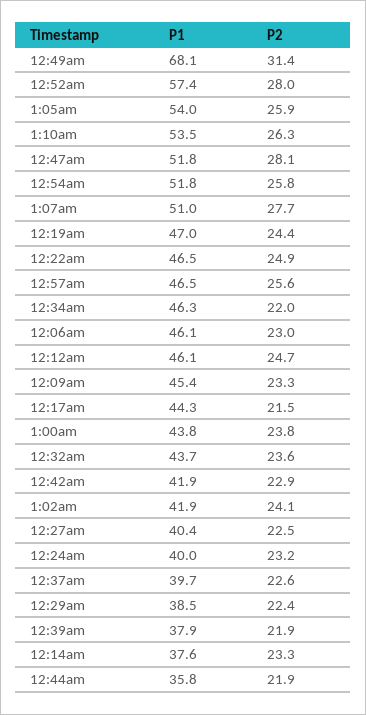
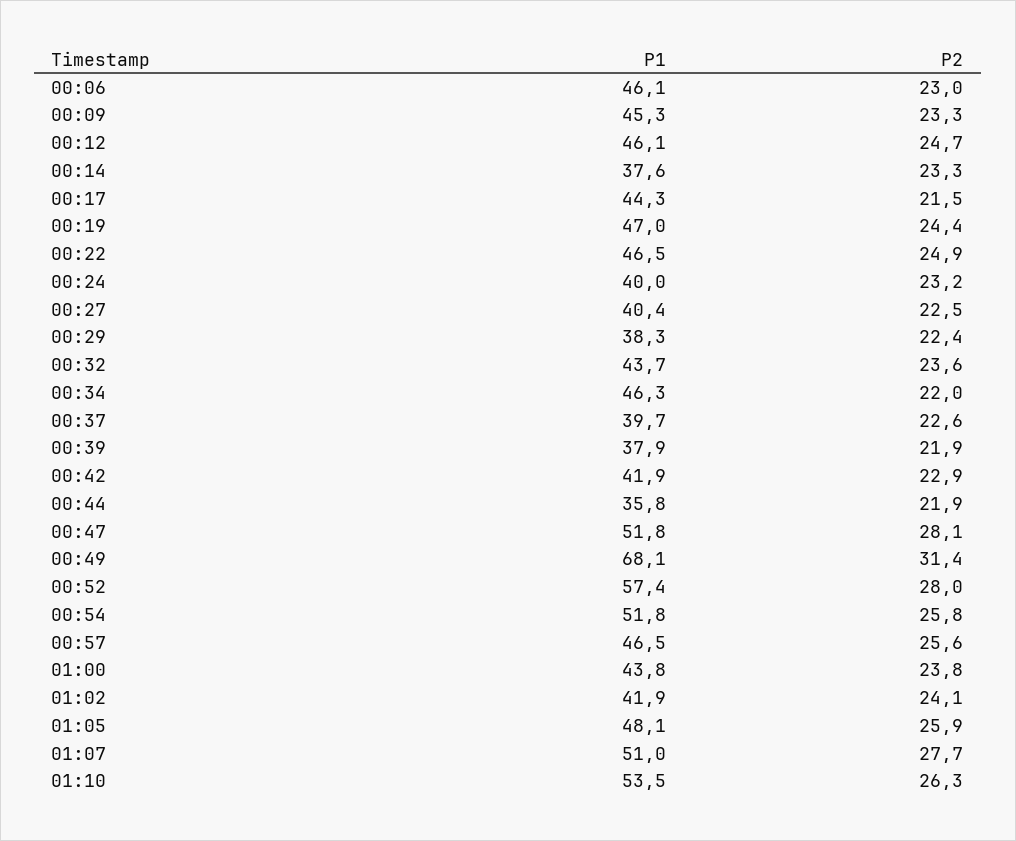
P1, 1:05am: 54 -> 48.1
P1, 12:09am: 45.4 -> 45.3
P1, 12:29am: 38.5 -> 38.3

